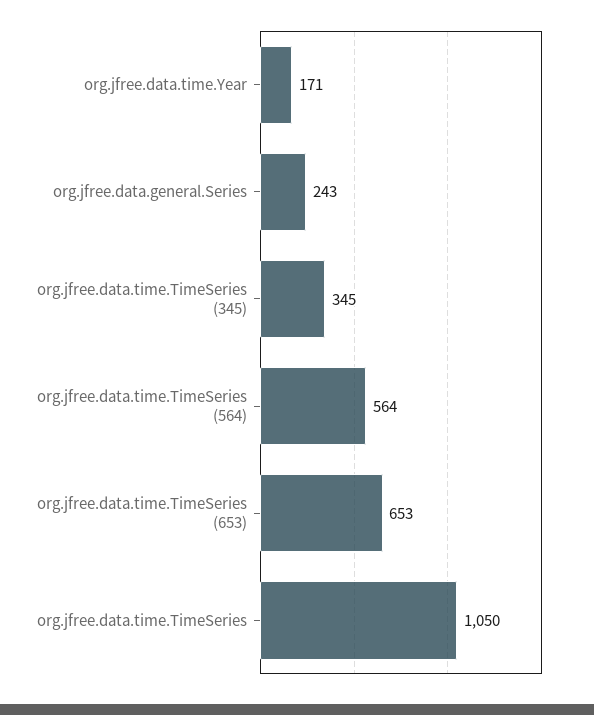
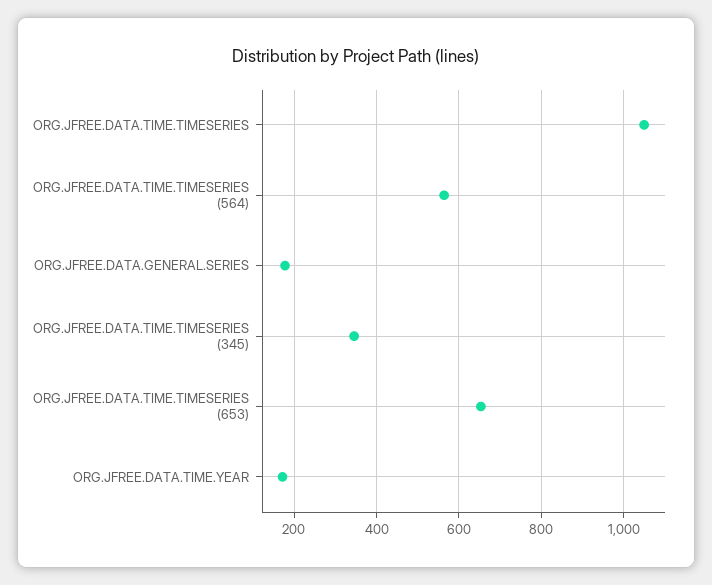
org.jfree.data.general.Series: 243 -> 180

